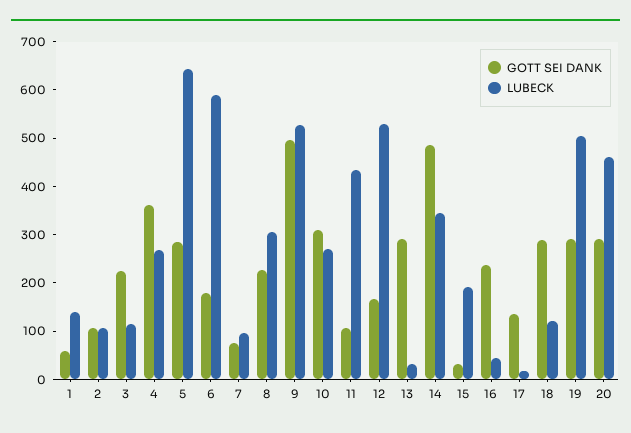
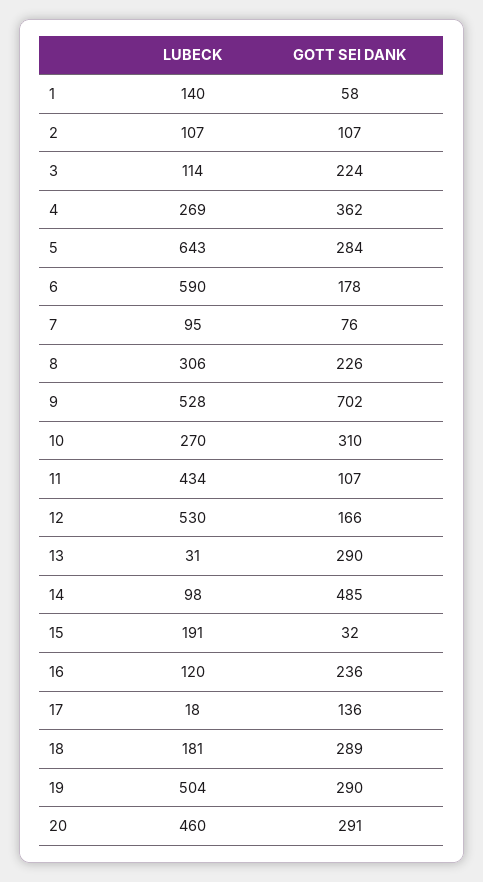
GOTT SEI DANK, 9: 500 -> 702
LUBECK, 14: 340 -> 98
LUBECK, 16: 40 -> 120
LUBECK, 18: 120 -> 181

